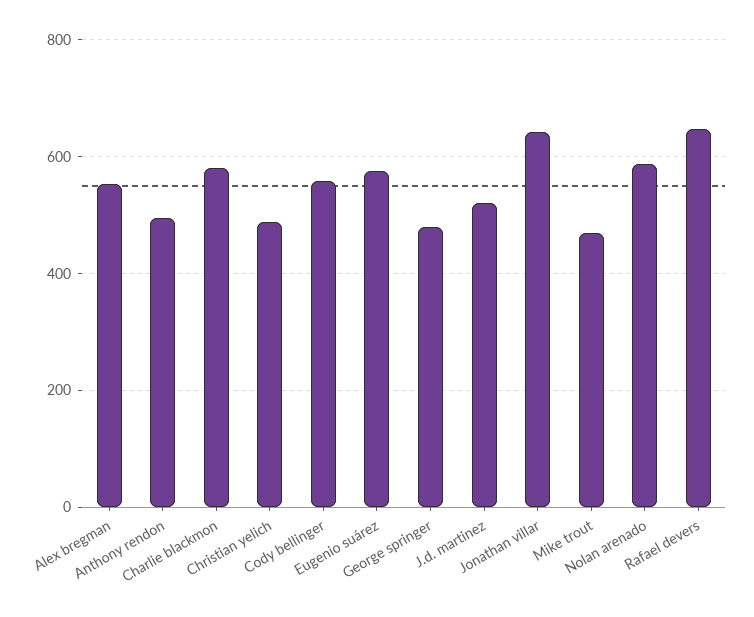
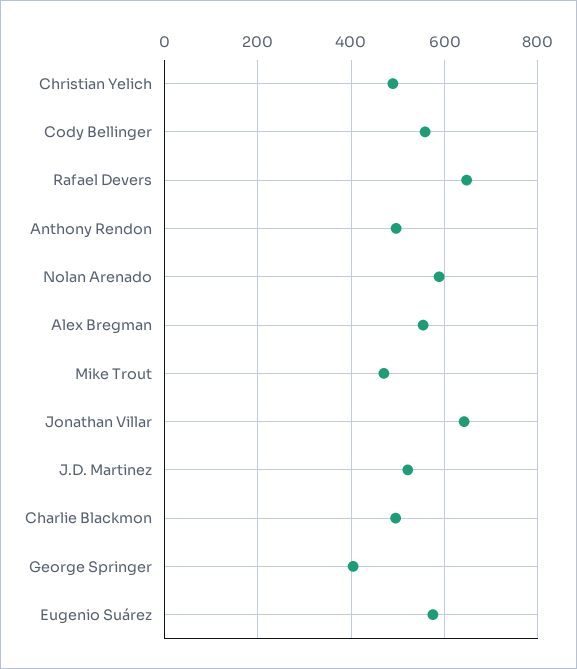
Charlie blackmon: 580 -> 500
George springer: 480 -> 400

